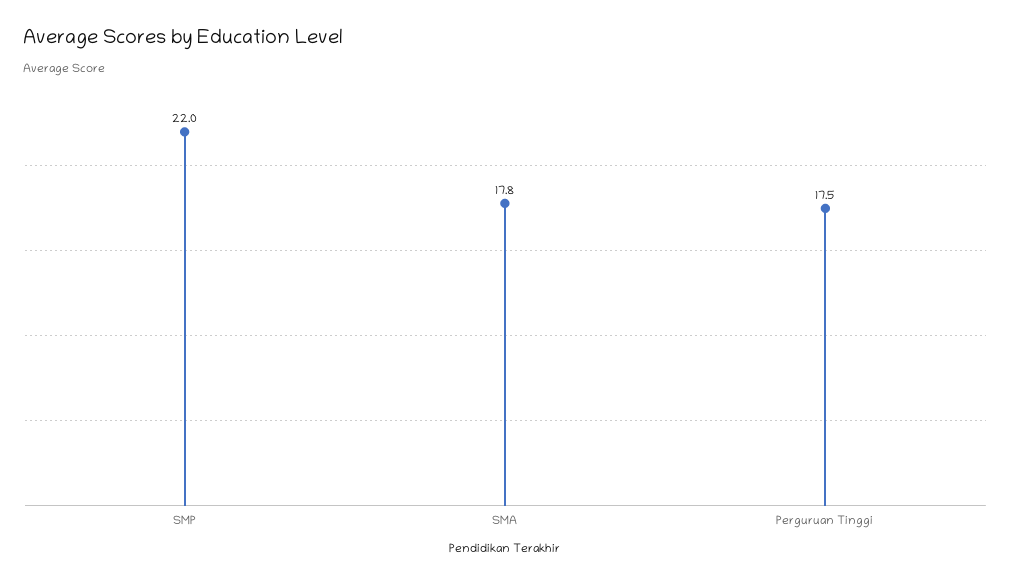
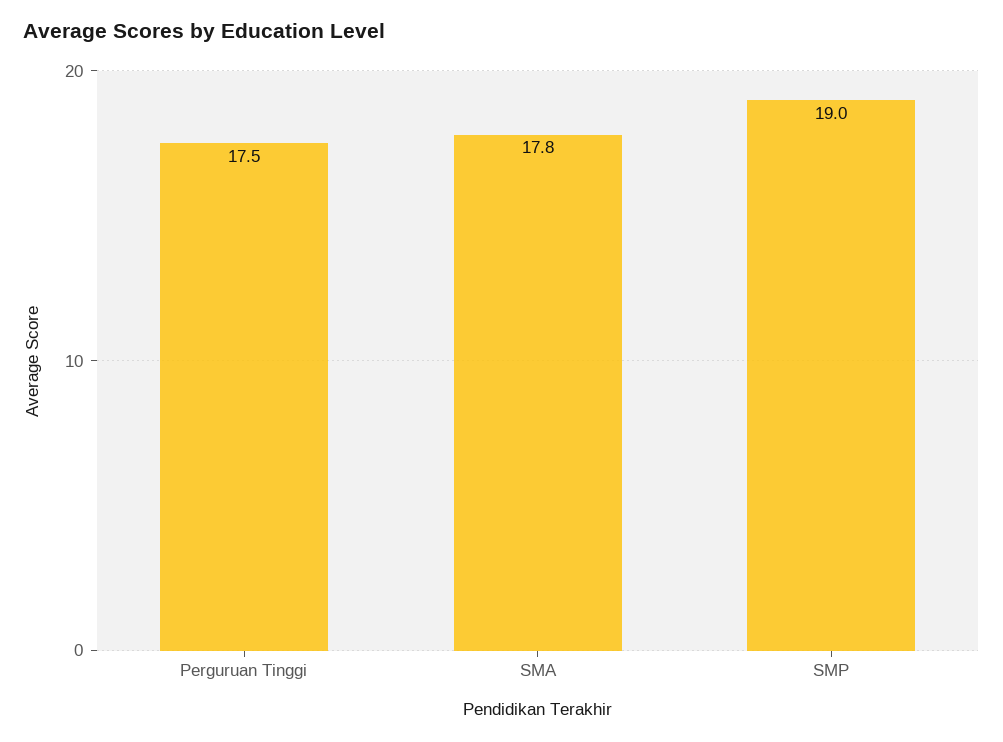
SMP: 22 -> 19

